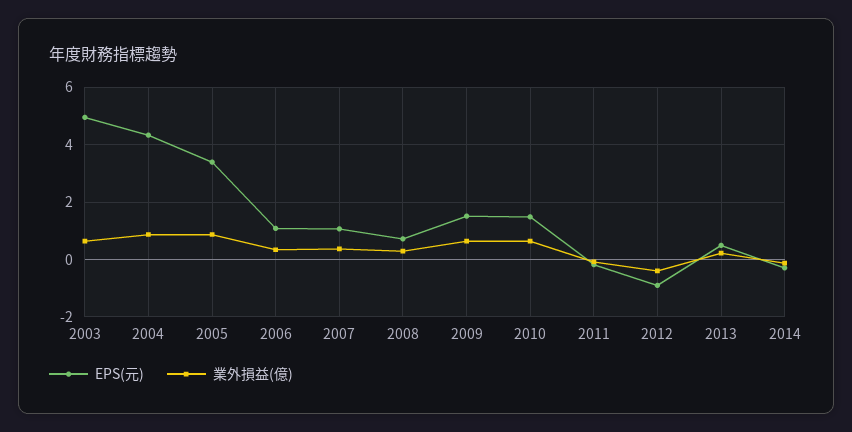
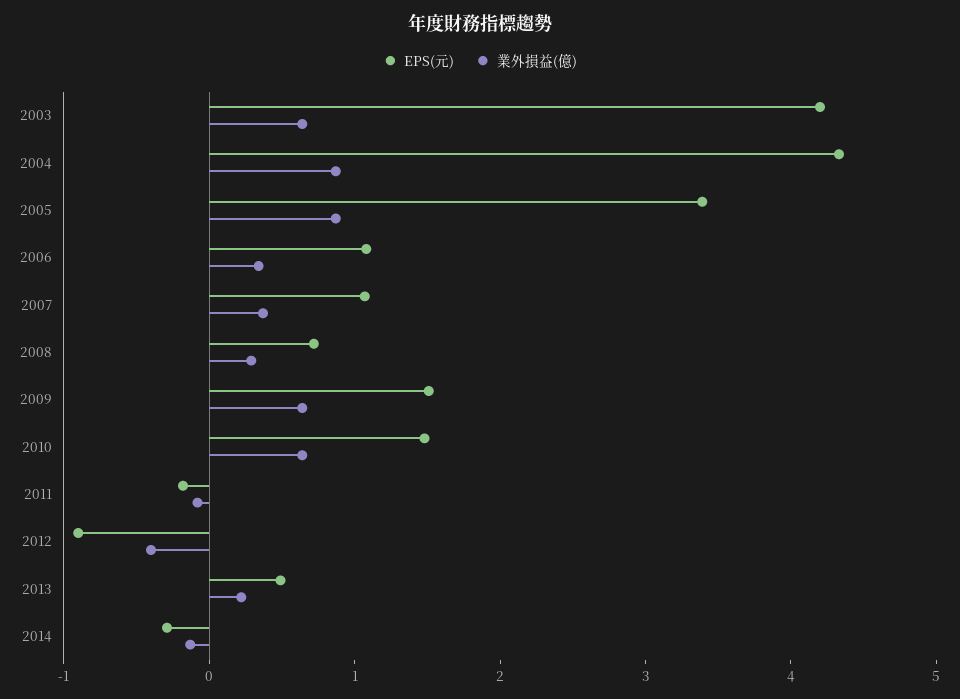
EPS(元), 2003: 5 -> 4.2

